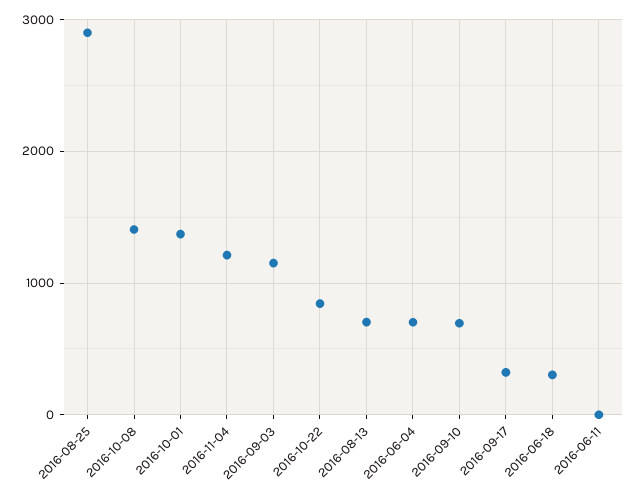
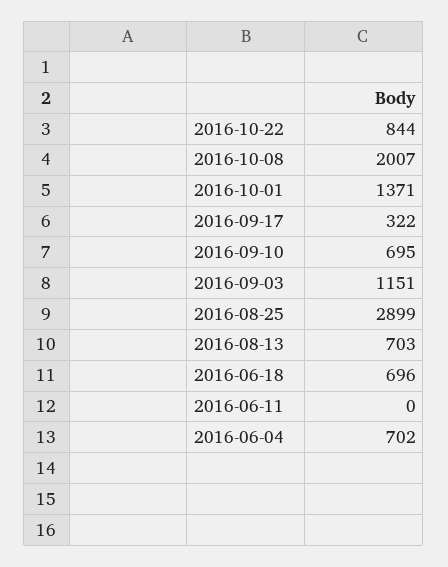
2016-10-08: 1400 -> 2007
2016-11-04: 1200 -> none
2016-06-18: 300 -> 696

